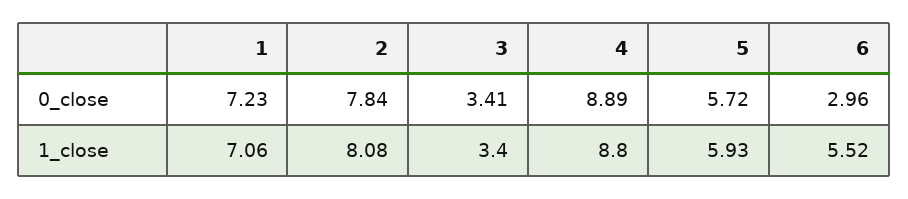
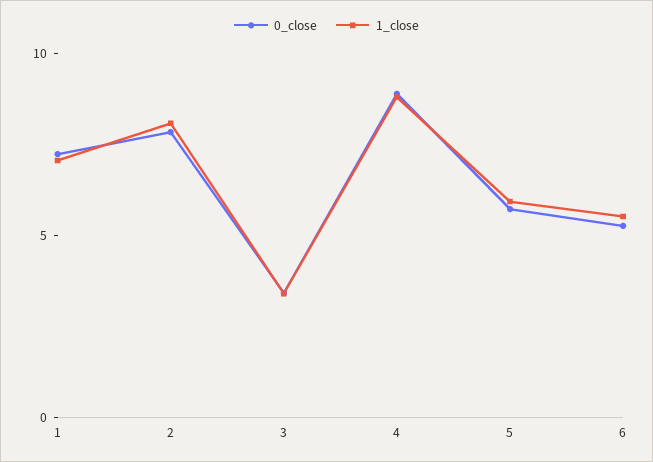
0_close, 6: 2.96 -> 5

